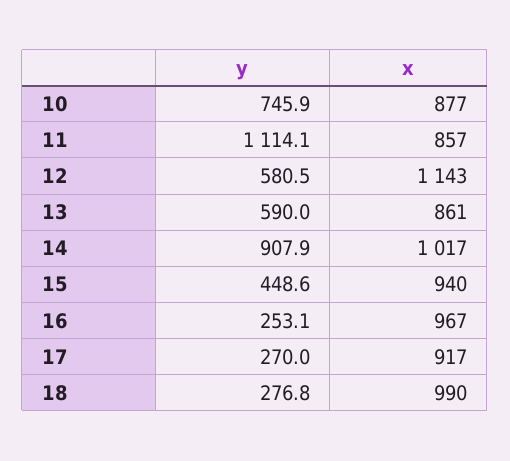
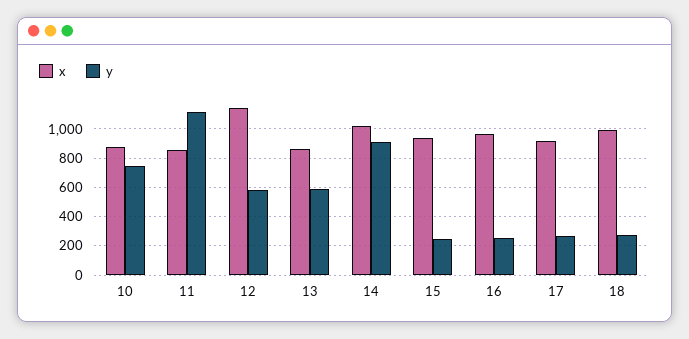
y, 15: 448.6 -> 250

